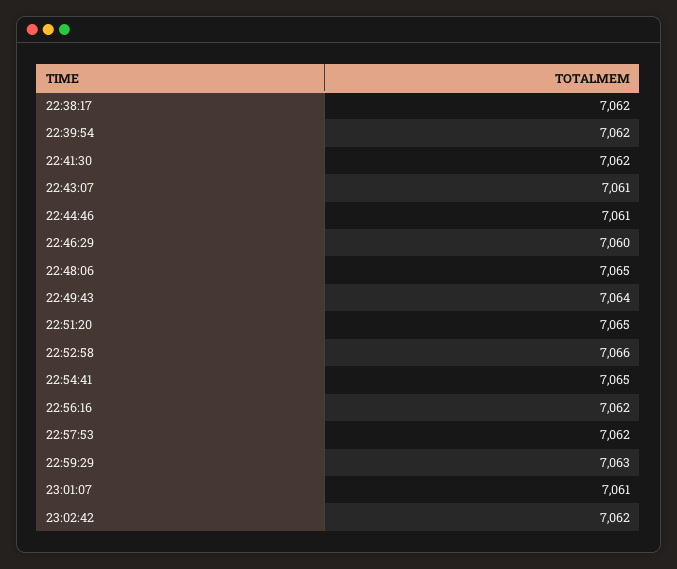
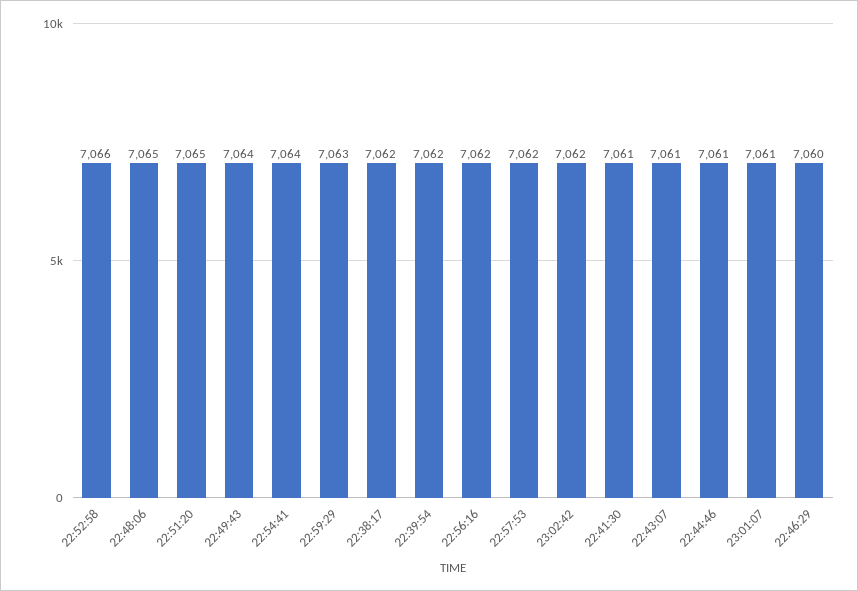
22:41:30: 7062 -> 7061
22:54:41: 7065 -> 7064

